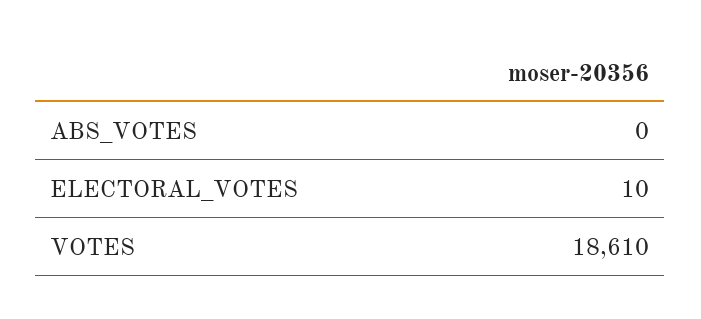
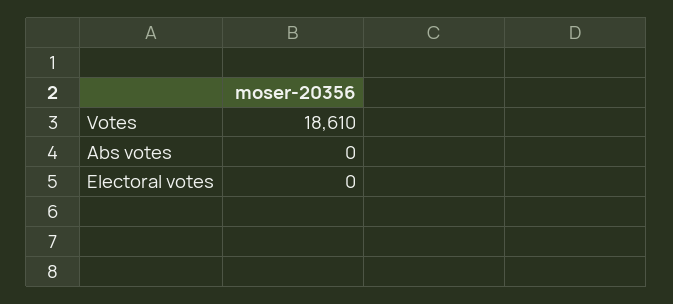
ELECTORAL_VOTES: 10 -> 0

